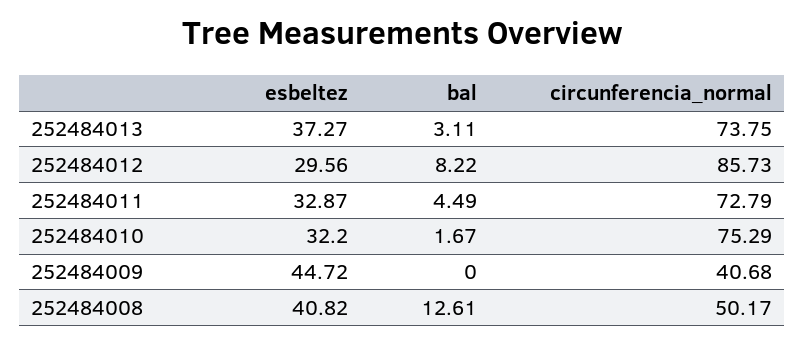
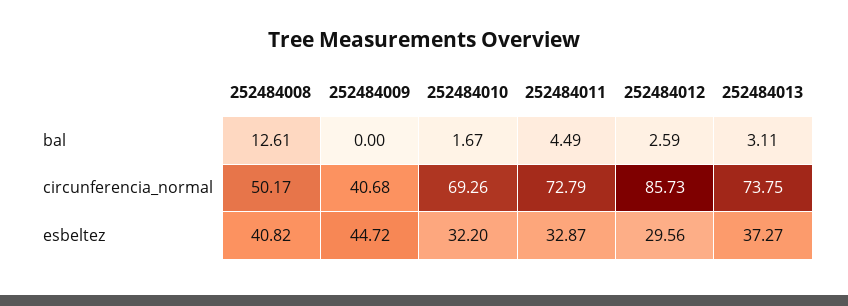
bal, 252484012: 8.22 -> 2.59
circunferencia_normal, 252484010: 75.29 -> 69.26

